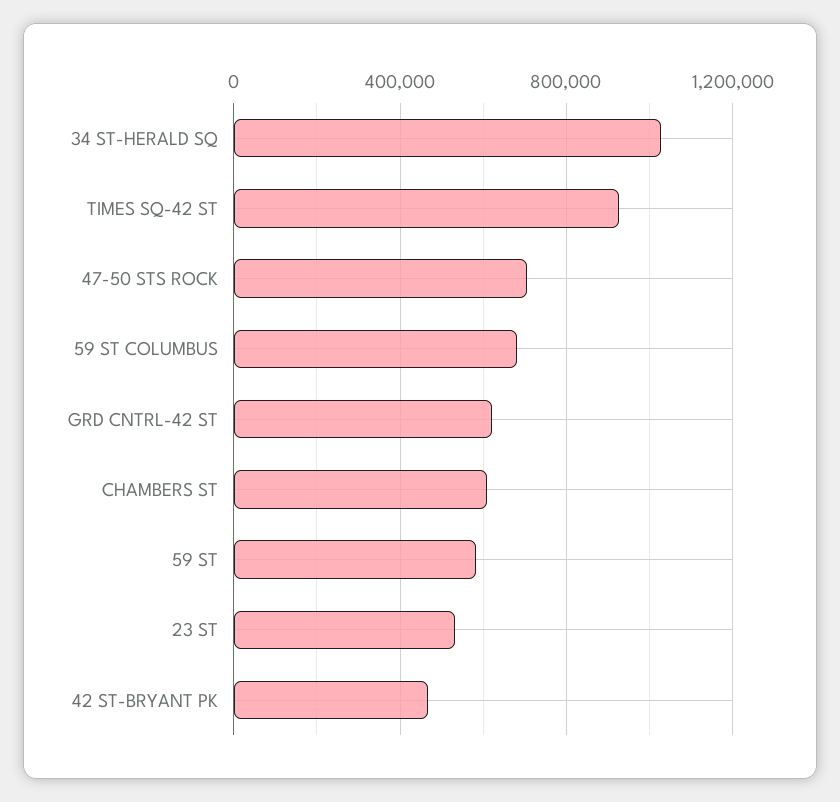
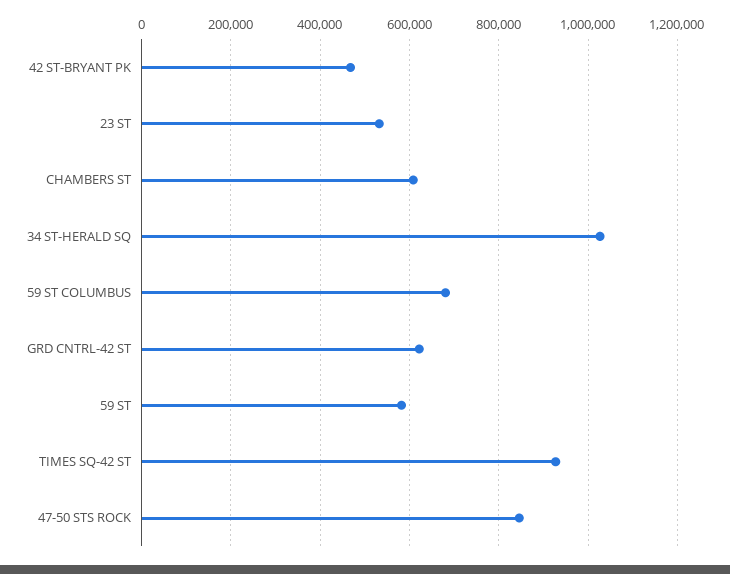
47-50 STS ROCK: 700000 -> 840000

